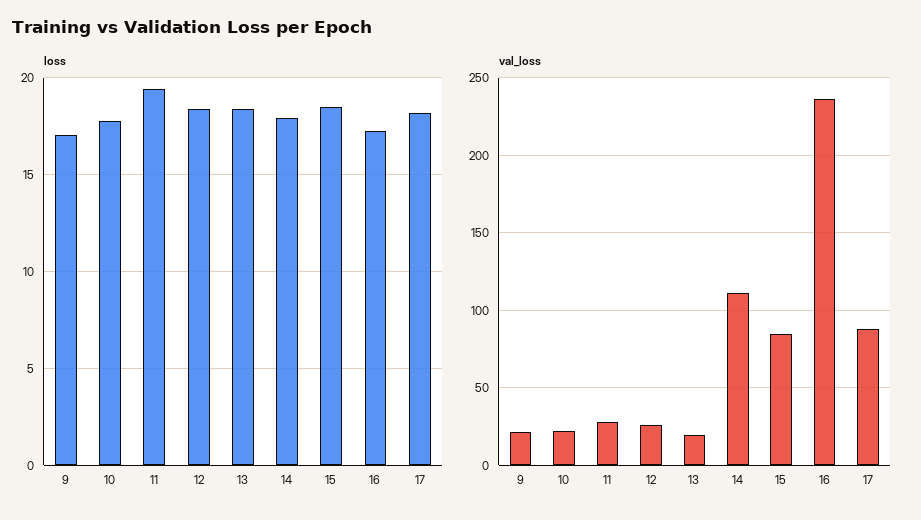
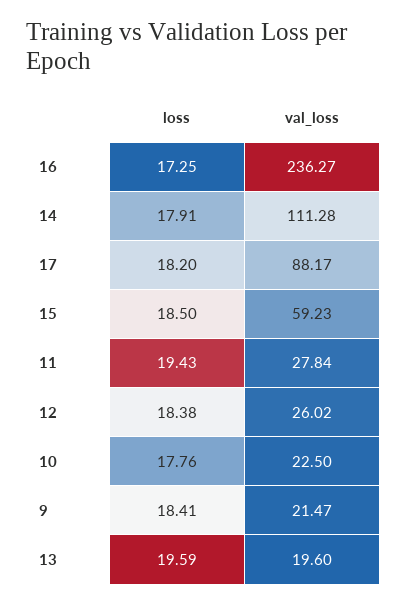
loss, 9: 17 -> 18.41
loss, 13: 18.5 -> 19.59
val_loss, 15: 85 -> 59.23

